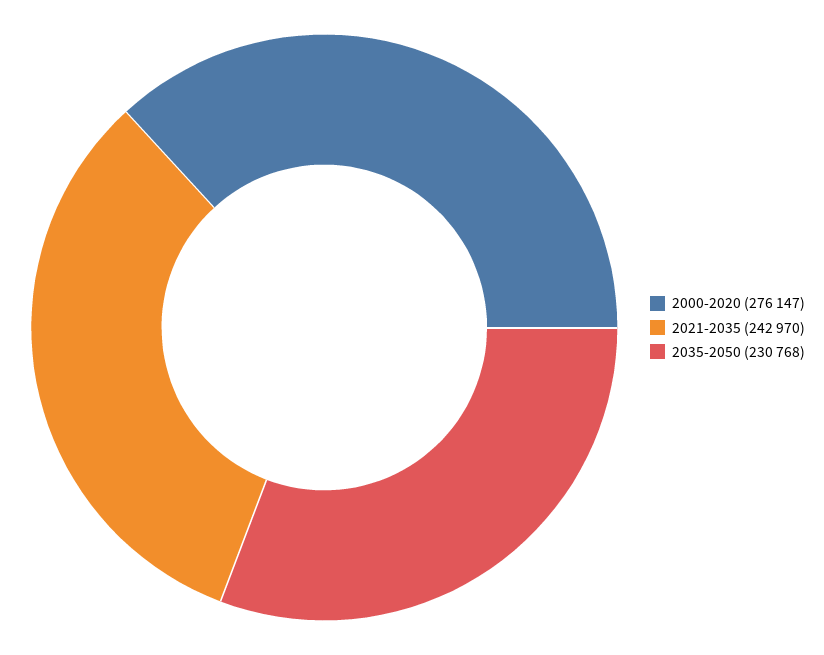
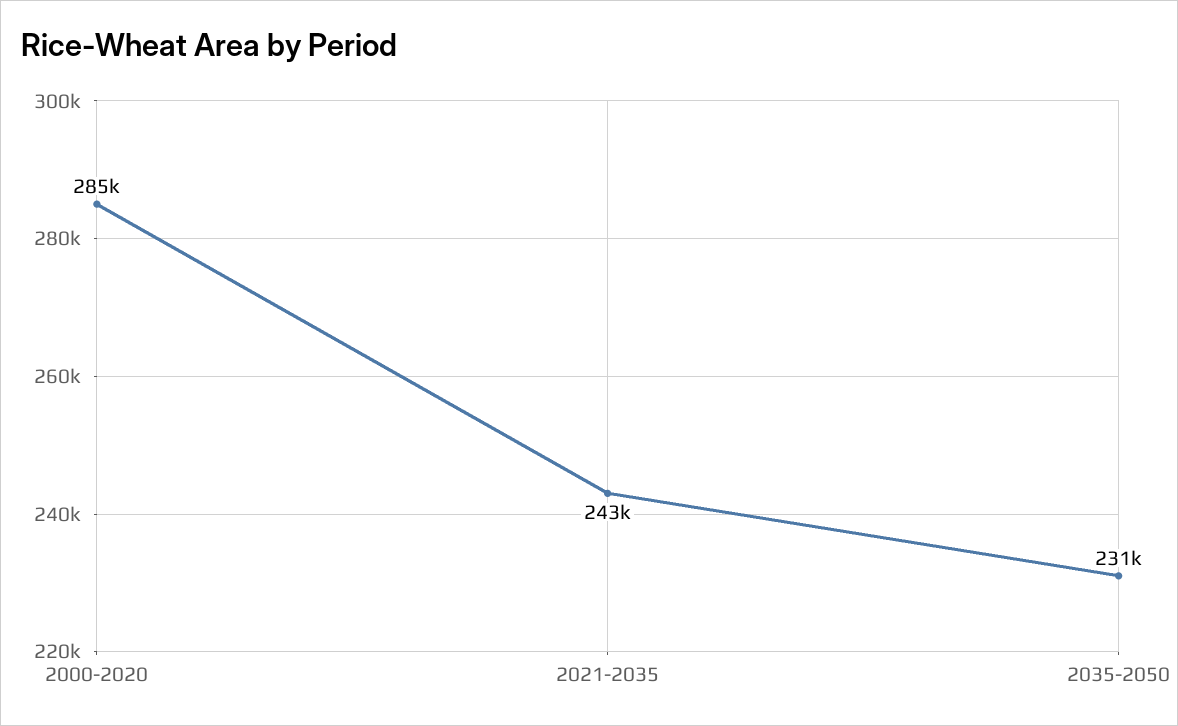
2000-2020: 276147 -> 285000

